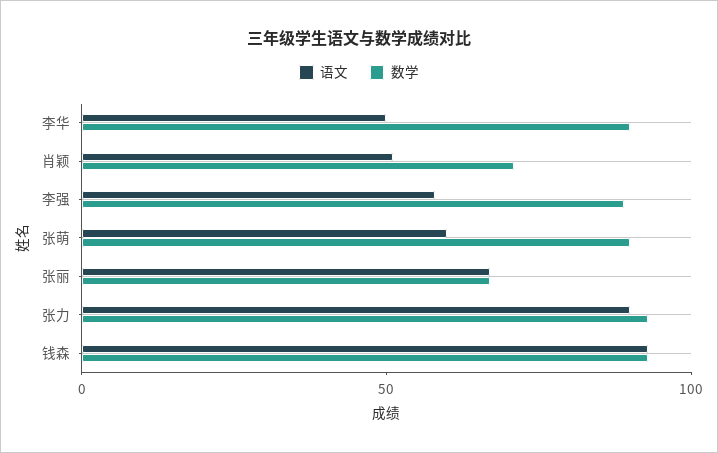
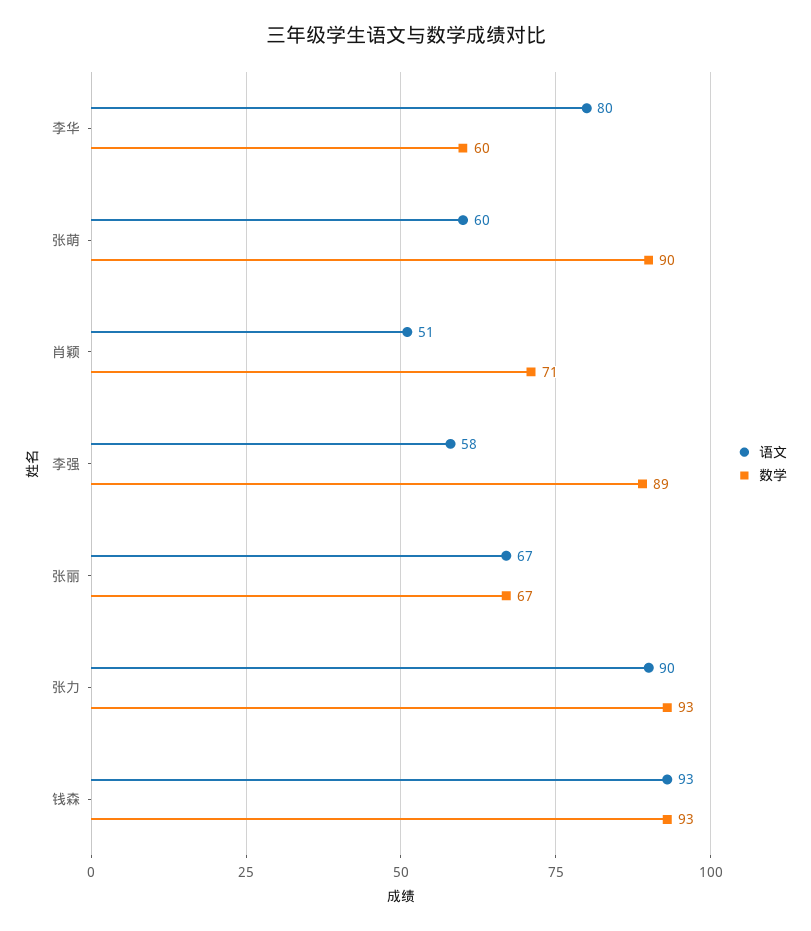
语文, 李华: 50 -> 80
数学, 李华: 90 -> 60

